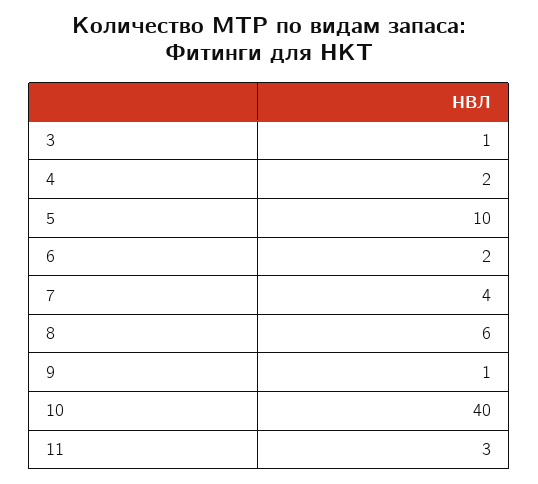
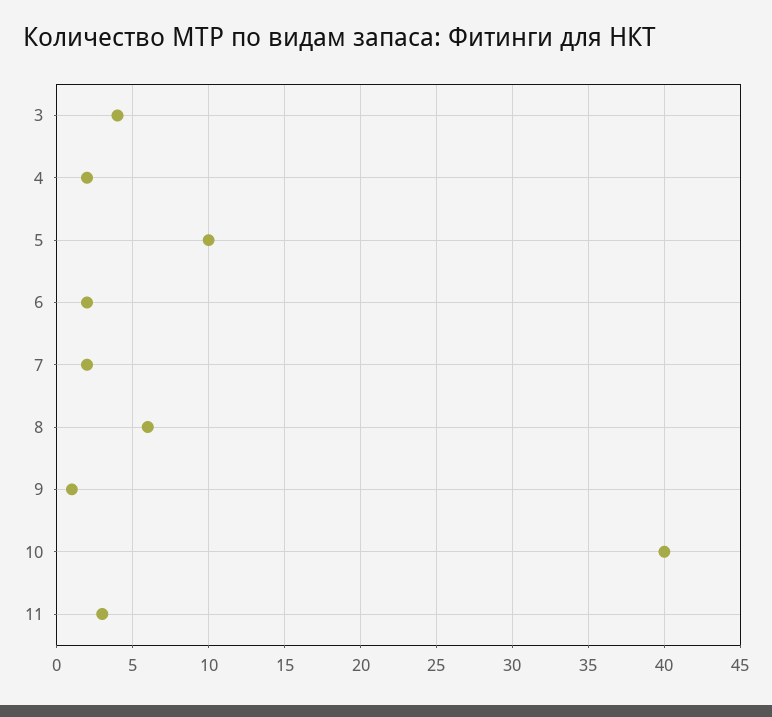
3: 1 -> 4
7: 4 -> 2

